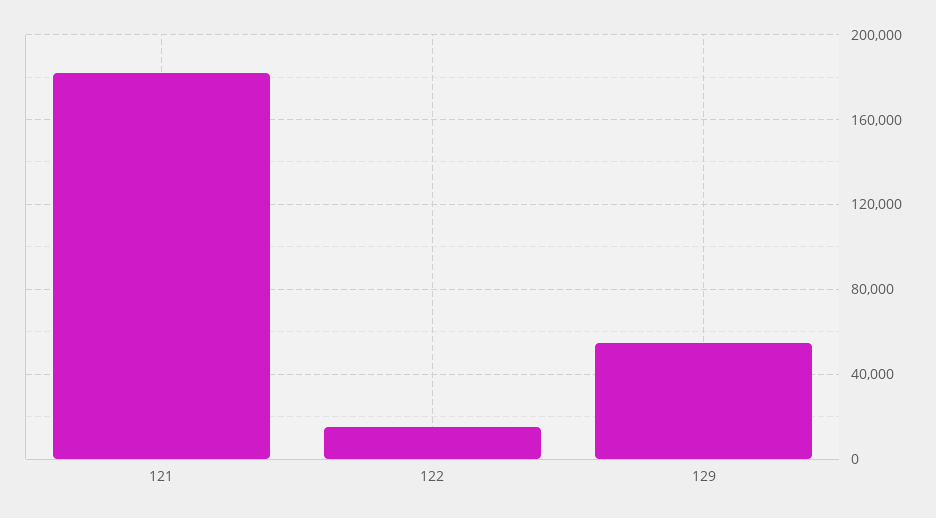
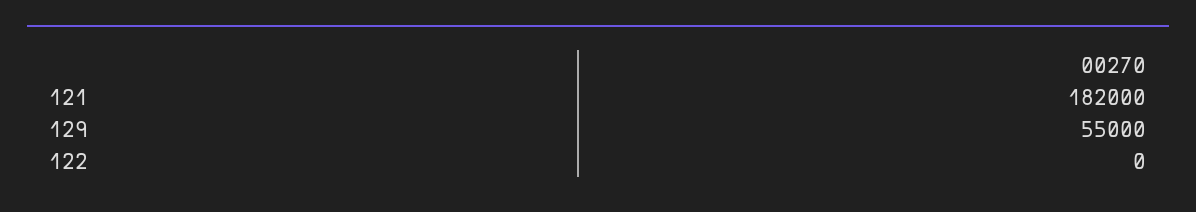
122: 15000 -> 0

